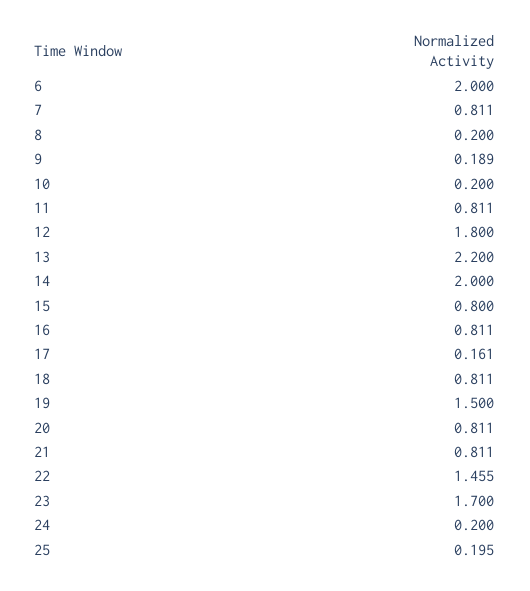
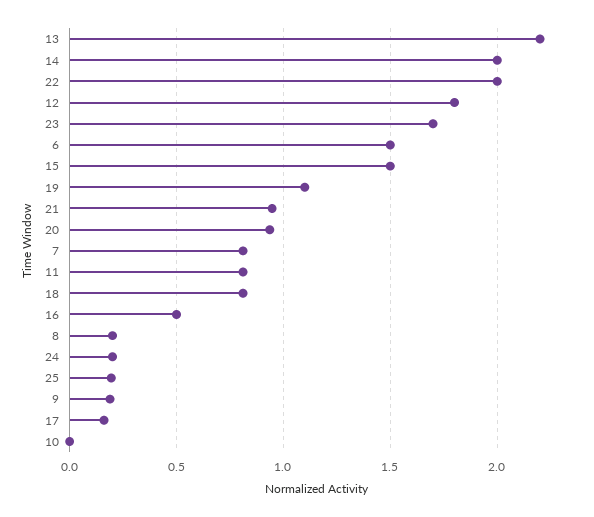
6: 2 -> 1.5
10: 0.2 -> 0
15: 0.8 -> 1.5
16: 0.811 -> 0.5
19: 1.5 -> 1.1
20: 0.811 -> 0.95
21: 0.811 -> 0.95
22: 1.455 -> 2

